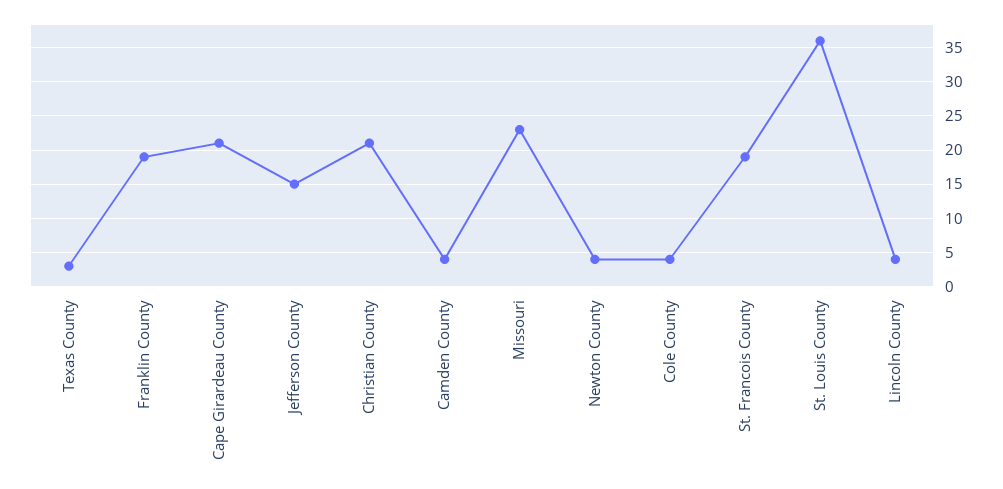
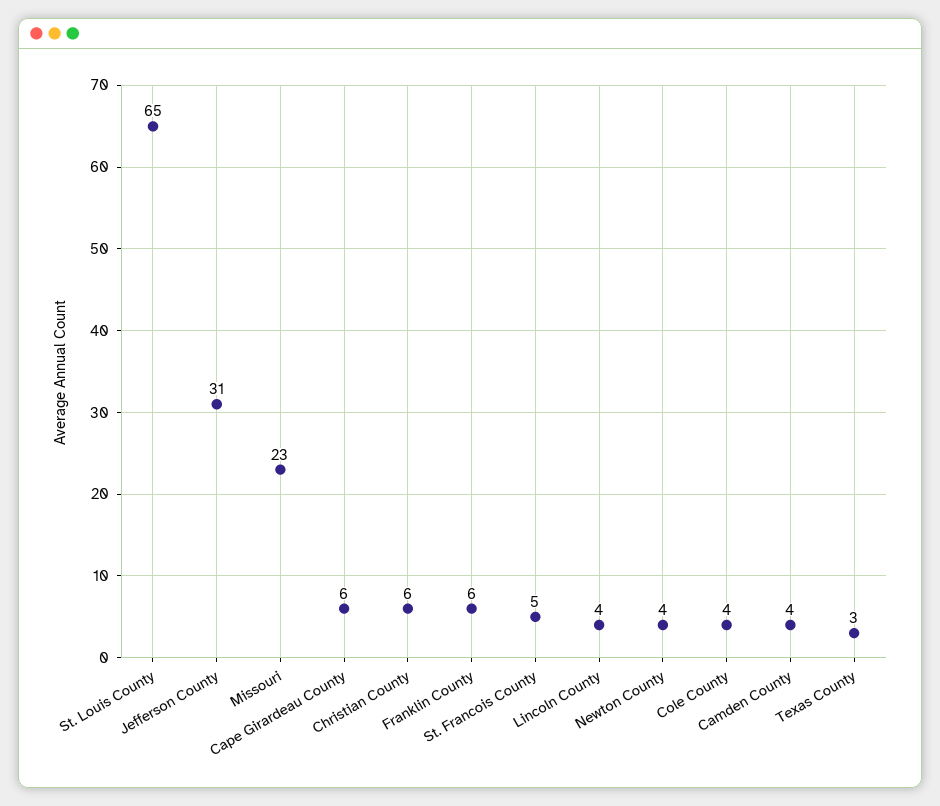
Franklin County: 19 -> 6
Cape Girardeau County: 21 -> 6
Jefferson County: 15 -> 31
Christian County: 21 -> 6
St. Francois County: 19 -> 5
St. Louis County: 36 -> 65

